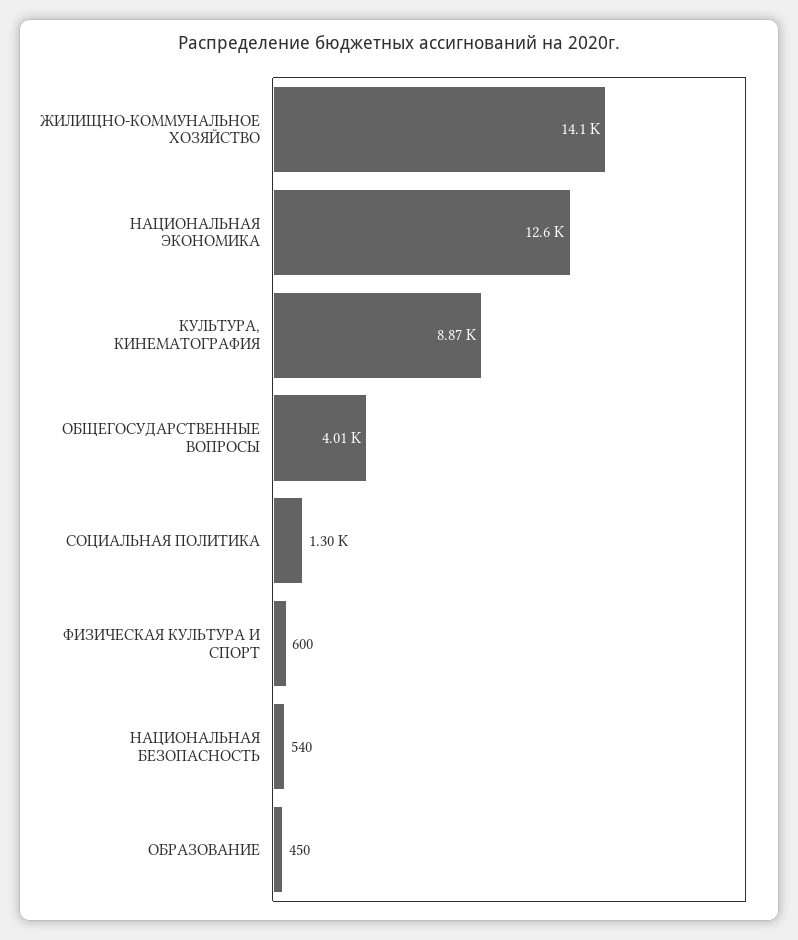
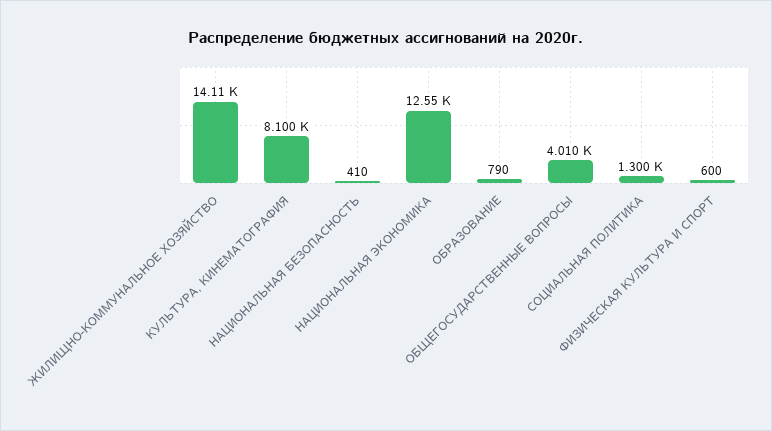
КУЛЬТУРА, КИНЕМАТОГРАФИЯ: 8870 -> 8100
НАЦИОНАЛЬНАЯ БЕЗОПАСНОСТЬ: 540 -> 410
ОБРАЗОВАНИЕ: 450 -> 790

